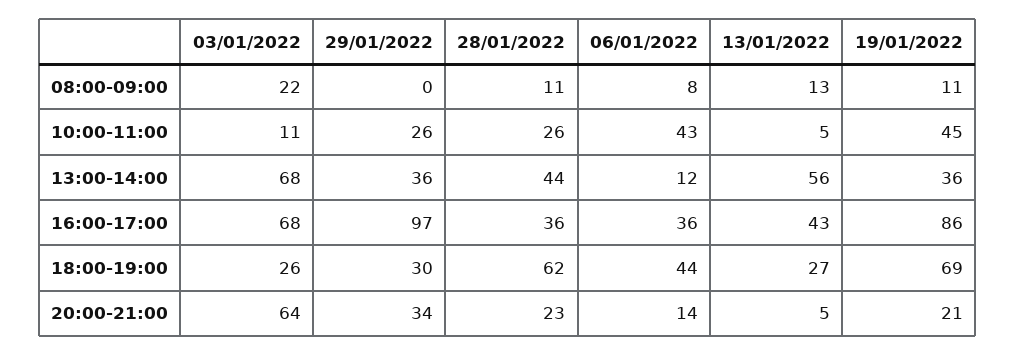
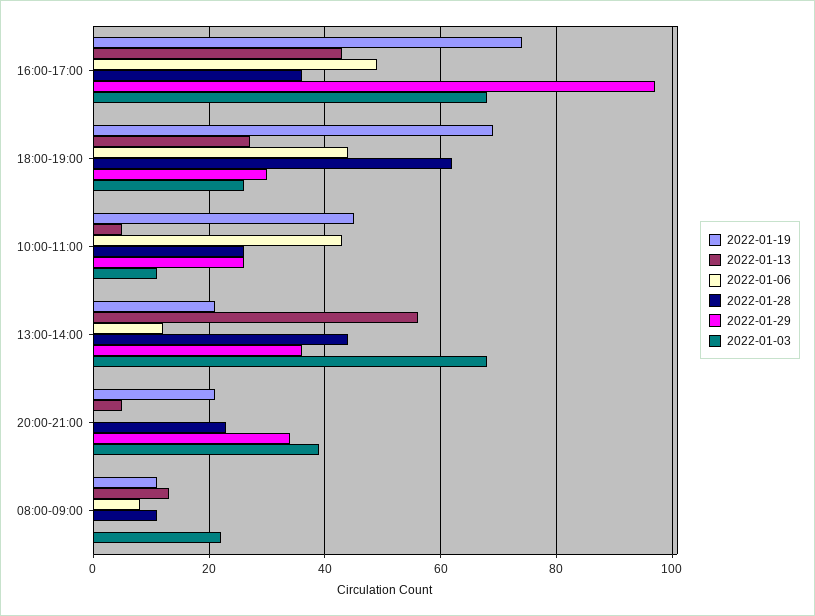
19/01/2022, 13:00-14:00: 36 -> 20
06/01/2022, 16:00-17:00: 36 -> 50
19/01/2022, 16:00-17:00: 86 -> 75
03/01/2022, 20:00-21:00: 64 -> 40
06/01/2022, 20:00-21:00: 14 -> 0

